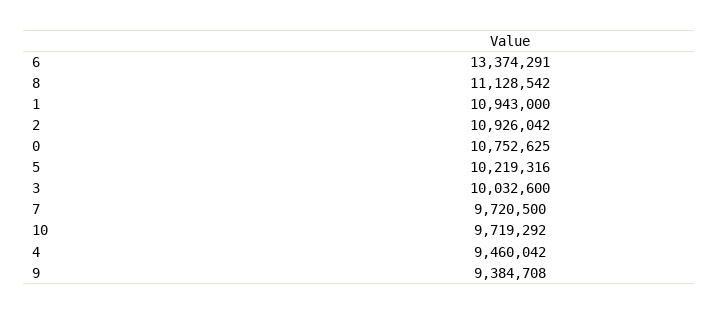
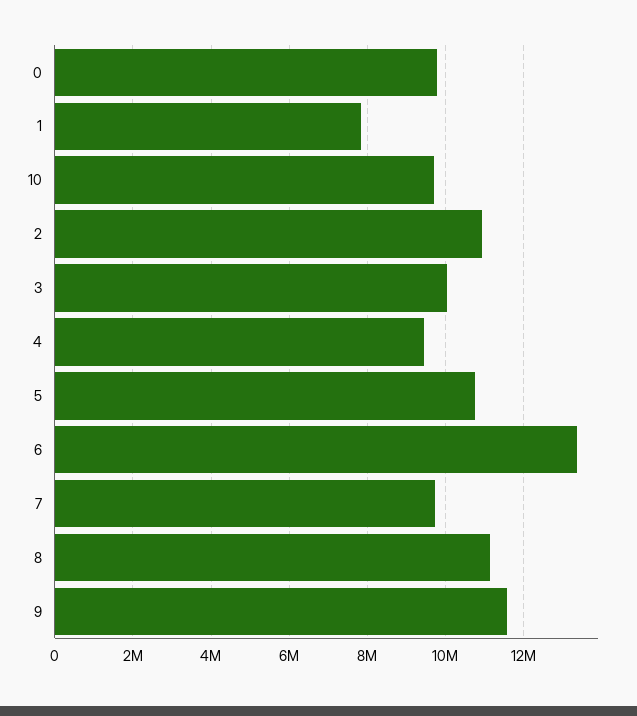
1: 10943000 -> 7800000
0: 10752625 -> 9800000
5: 10219316 -> 10800000
9: 9384708 -> 11600000

